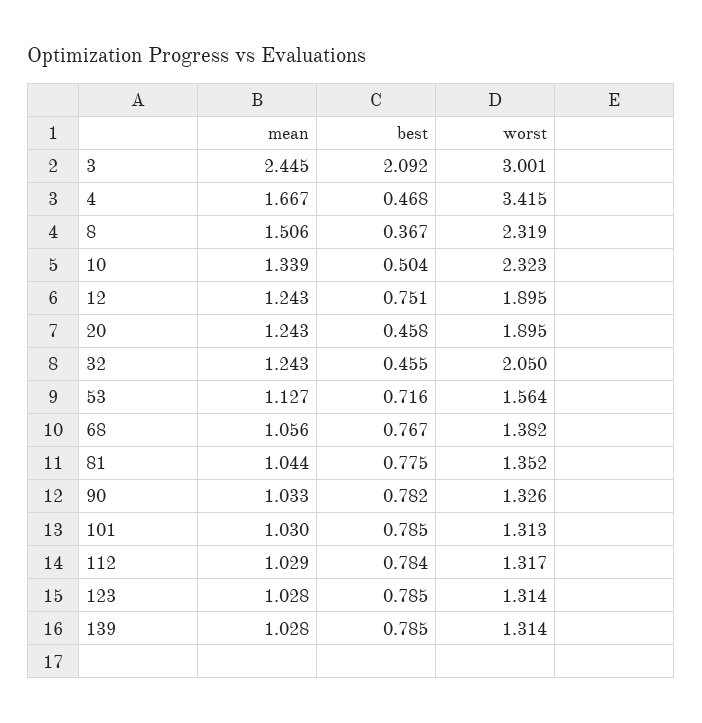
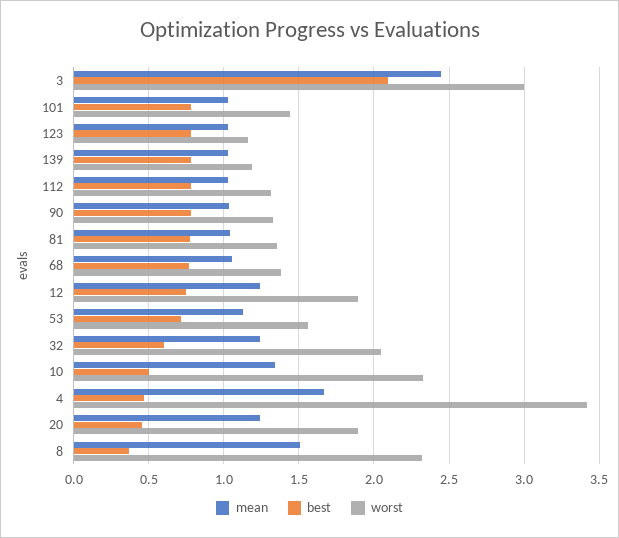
best, 32: 0.455 -> 0.6
worst, 101: 1.313 -> 1.45
worst, 123: 1.314 -> 1.15
worst, 139: 1.314 -> 1.2

